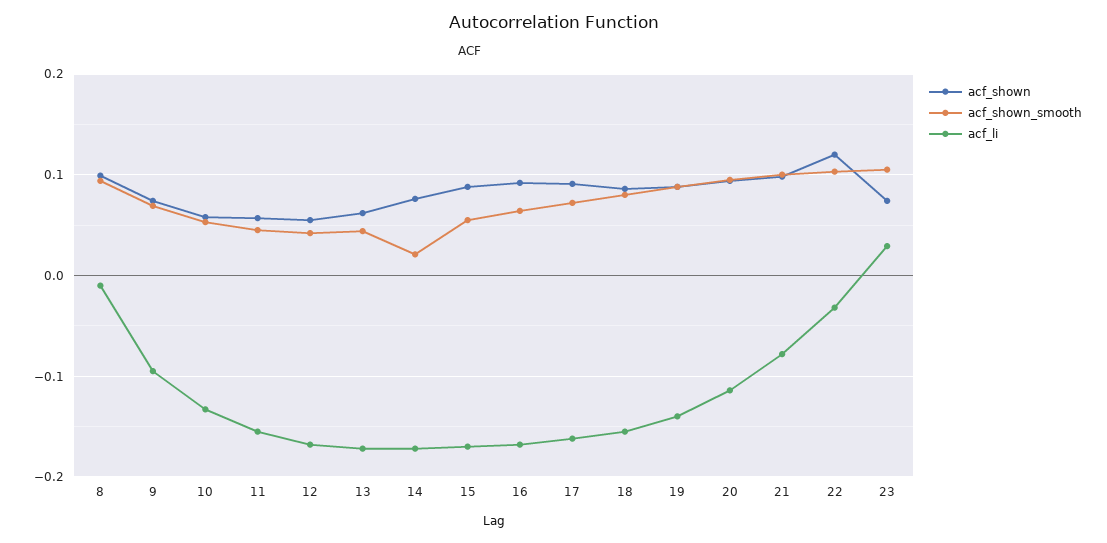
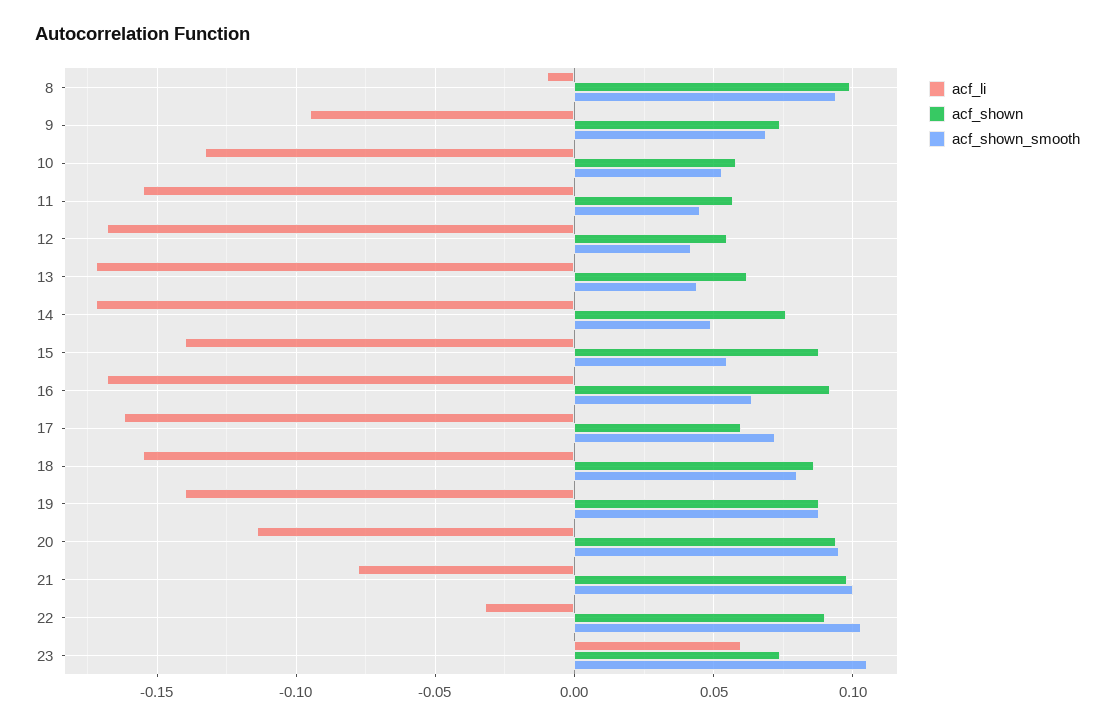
acf_shown_smooth, 14: 0.02 -> 0.05
acf_li, 15: -0.17 -> -0.14
acf_shown, 17: 0.09 -> 0.06
acf_shown, 22: 0.12 -> 0.09
acf_li, 23: 0.03 -> 0.06

